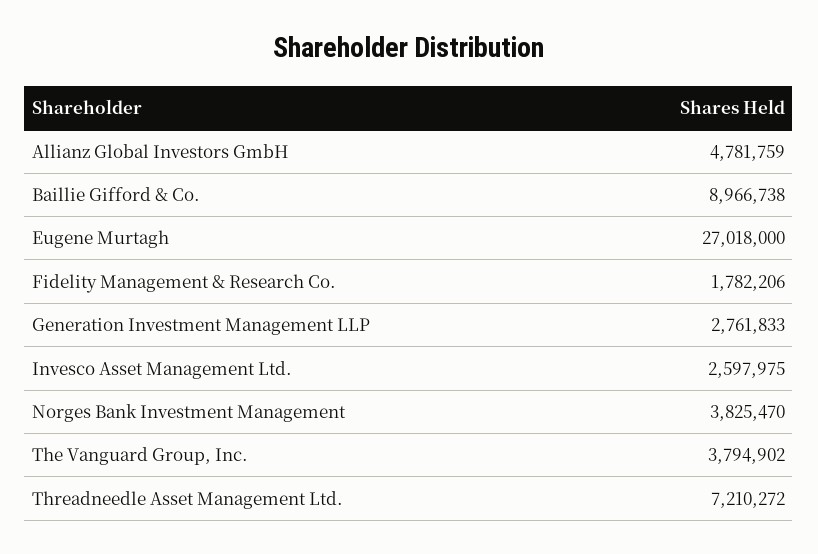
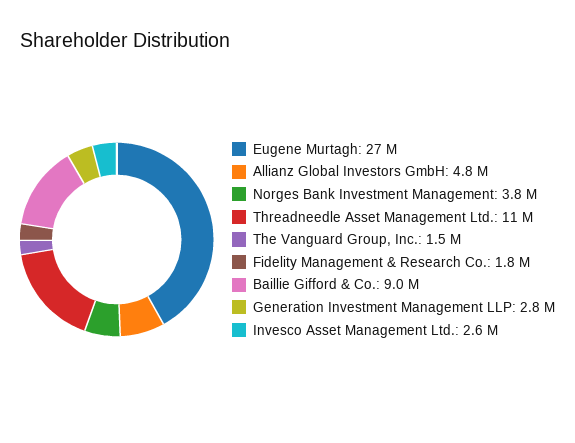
The Vanguard Group, Inc.: 3794902 -> 1500000
Threadneedle Asset Management Ltd.: 7210272 -> 11000000

